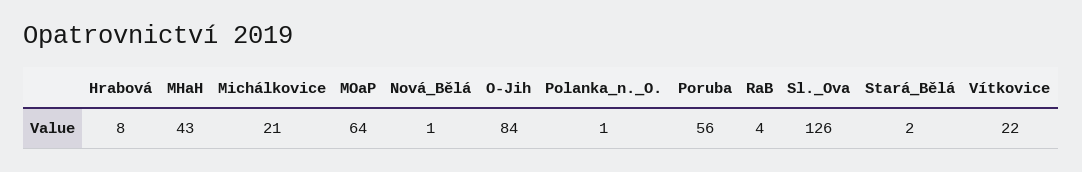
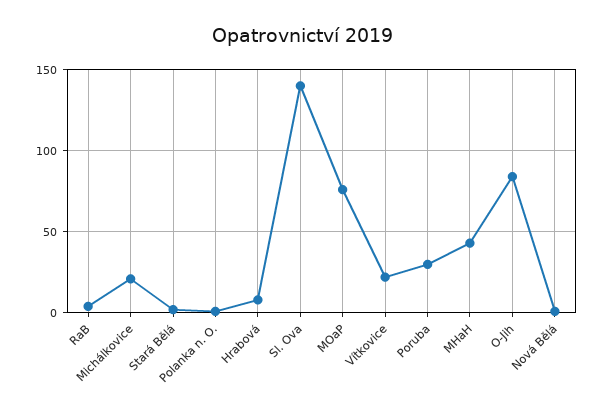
MOaP: 64 -> 75
Poruba: 56 -> 30
Sl._Ova: 126 -> 140

